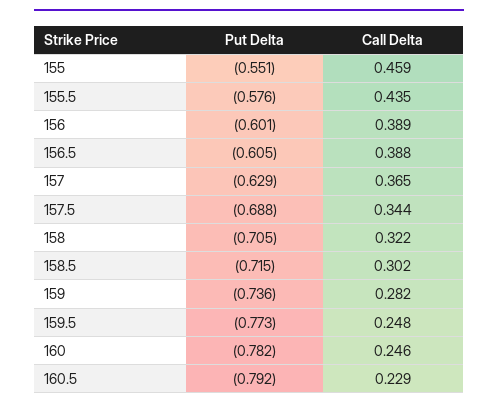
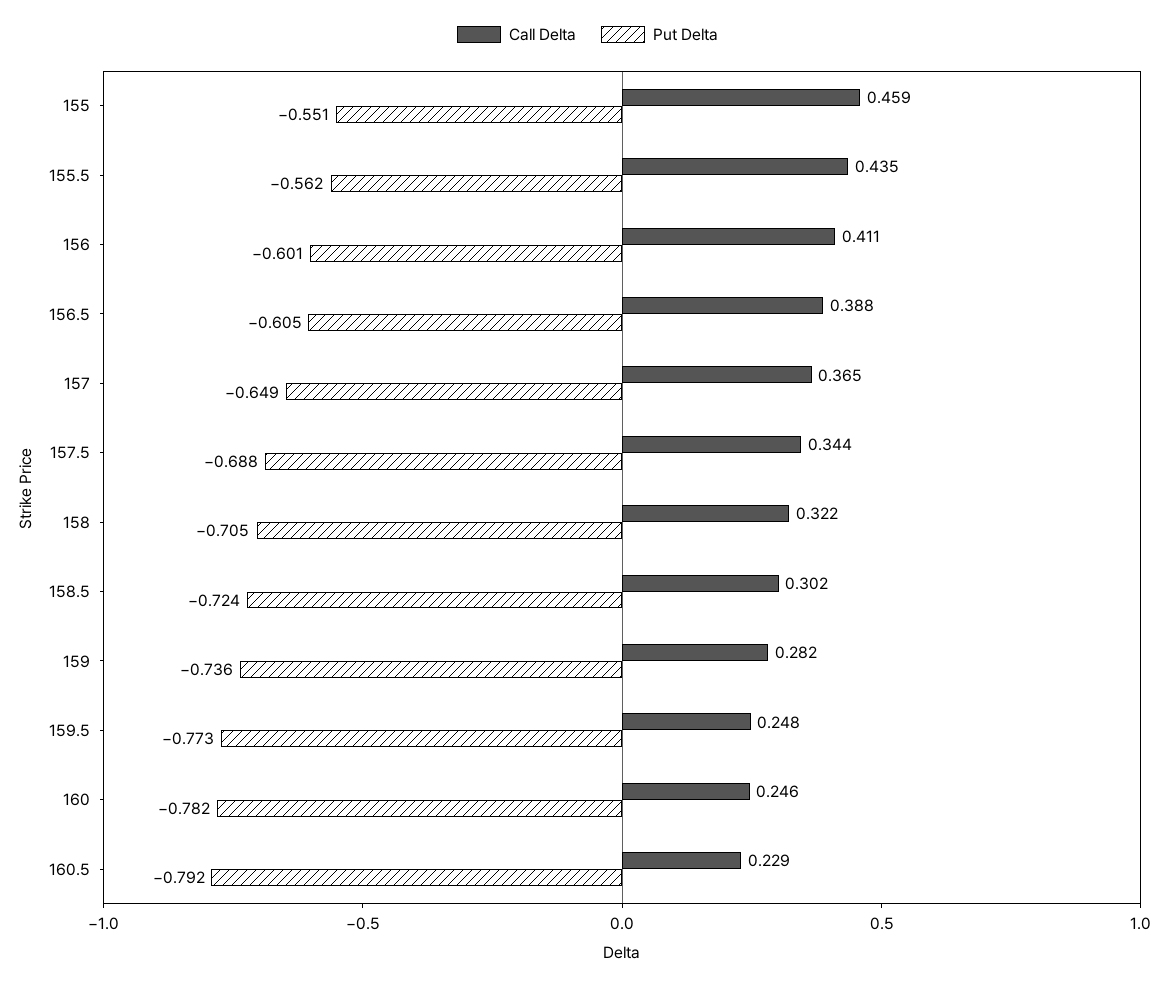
Put Delta, 155.5: -0.576 -> -0.562
Call Delta, 156: 0.389 -> 0.411
Put Delta, 157: -0.629 -> -0.649
Put Delta, 158.5: -0.715 -> -0.724

